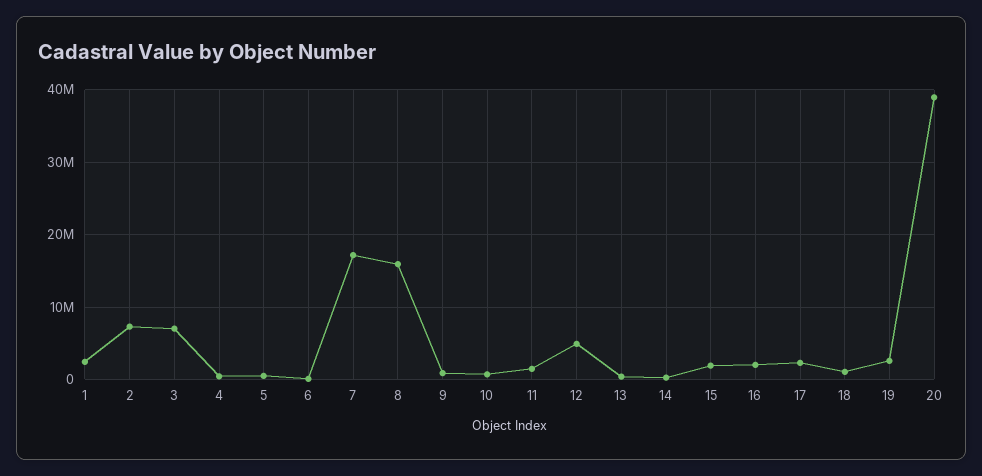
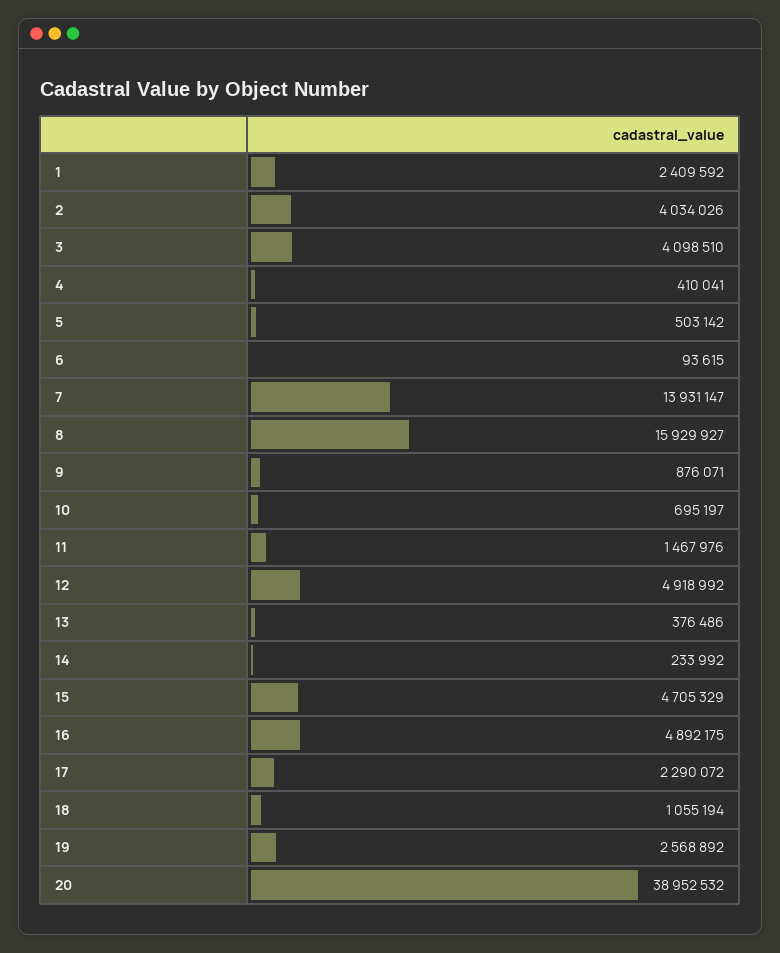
2: 7000000 -> 4034026
3: 7000000 -> 4098510
7: 17000000 -> 13931147
15: 2000000 -> 4705329
16: 2000000 -> 4892175

